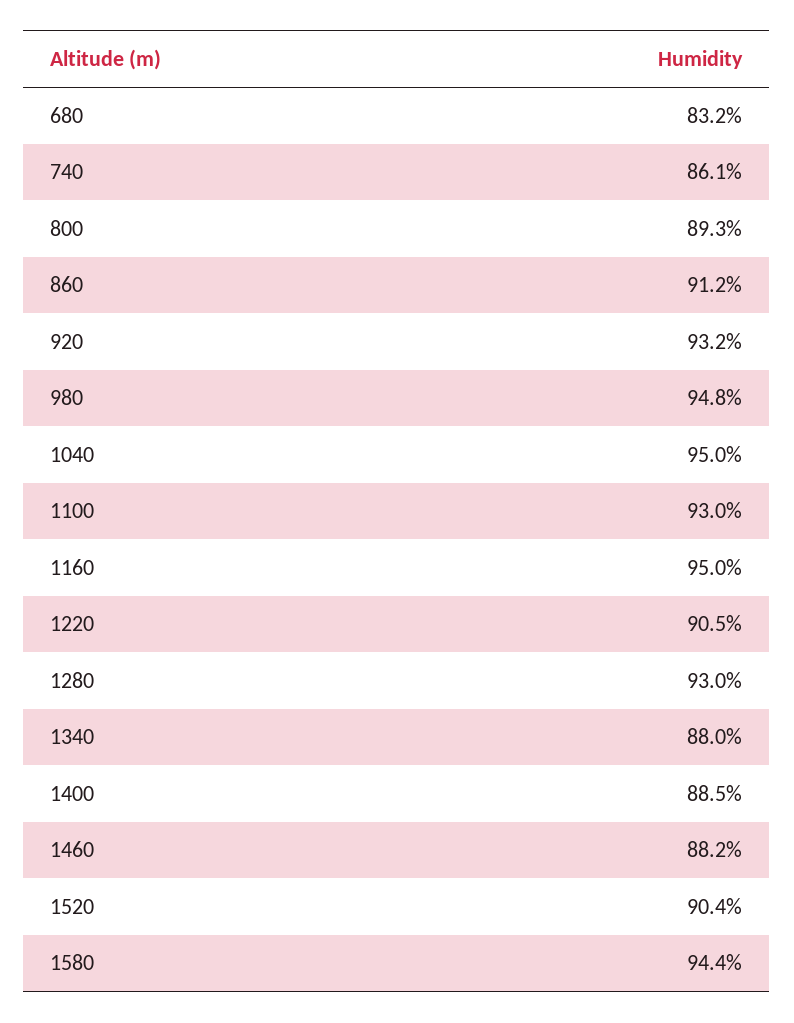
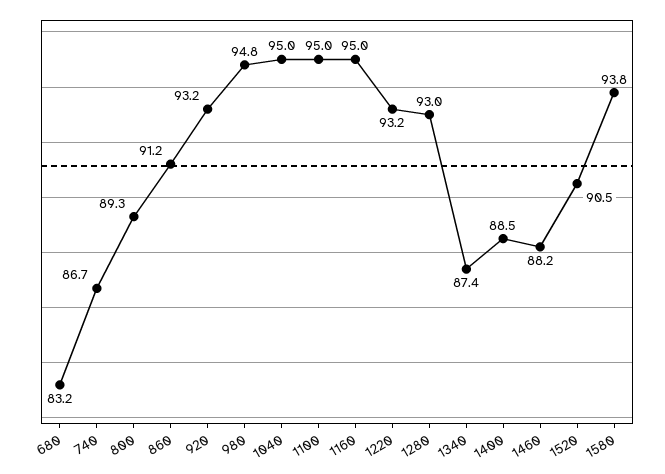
740: 86.1 -> 86.7
1100: 93 -> 95
1220: 90.5 -> 93.2
1340: 88 -> 87.4
1520: 90.4 -> 90.5
1580: 94.4 -> 93.8

